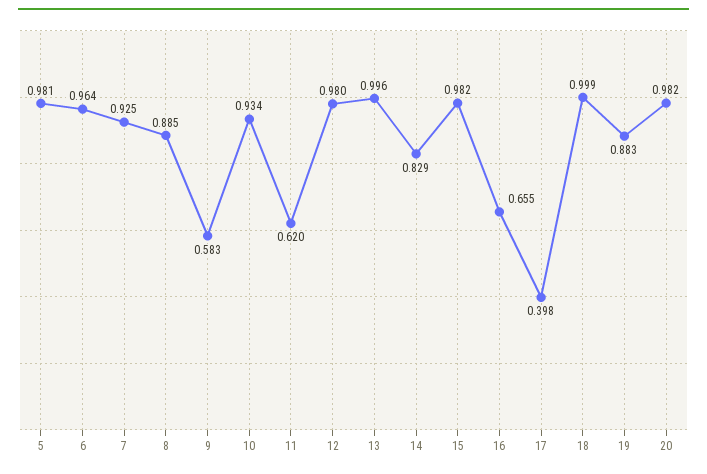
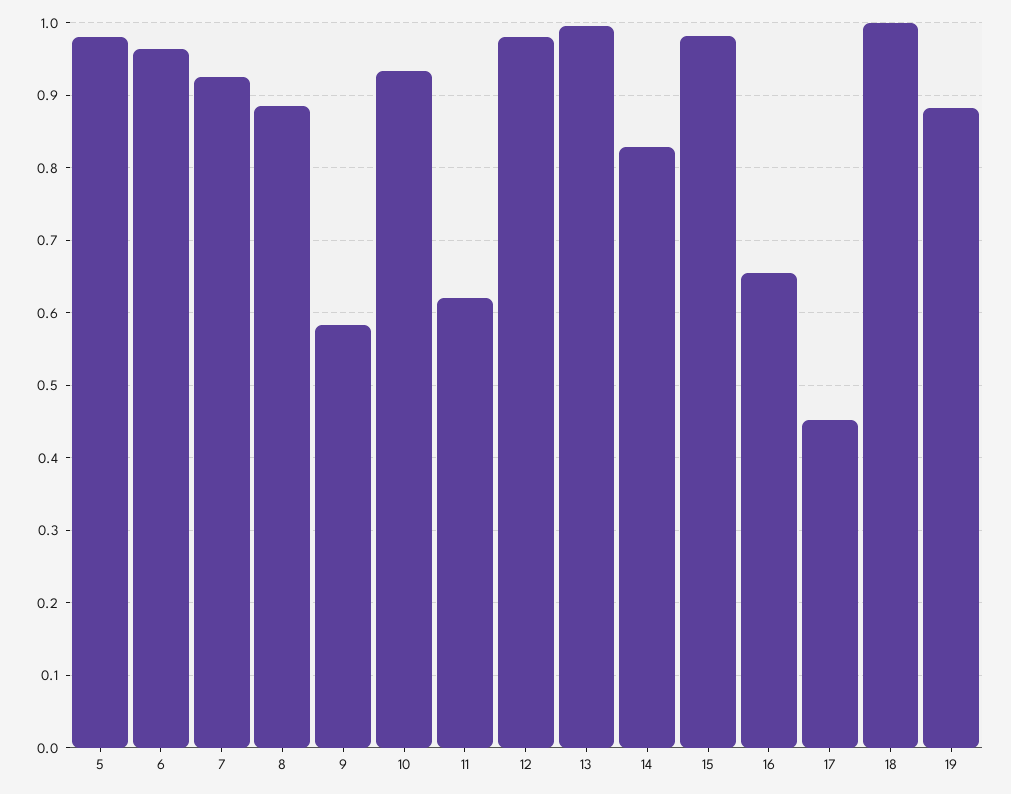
17: 0.398 -> 0.45
20: 0.982 -> none

